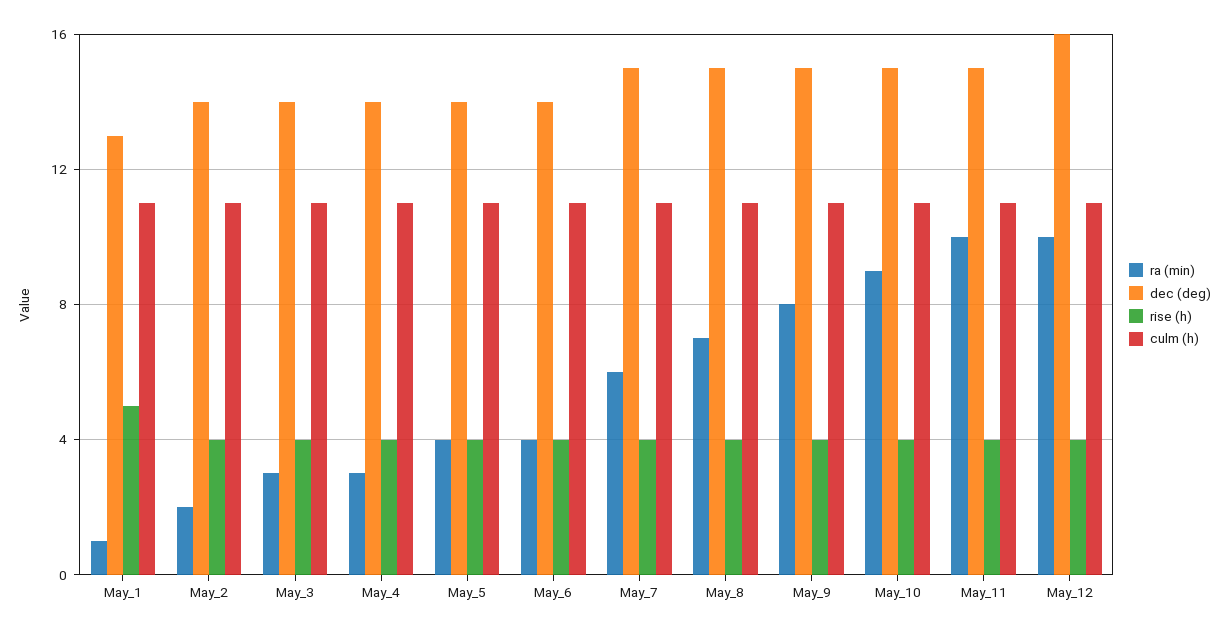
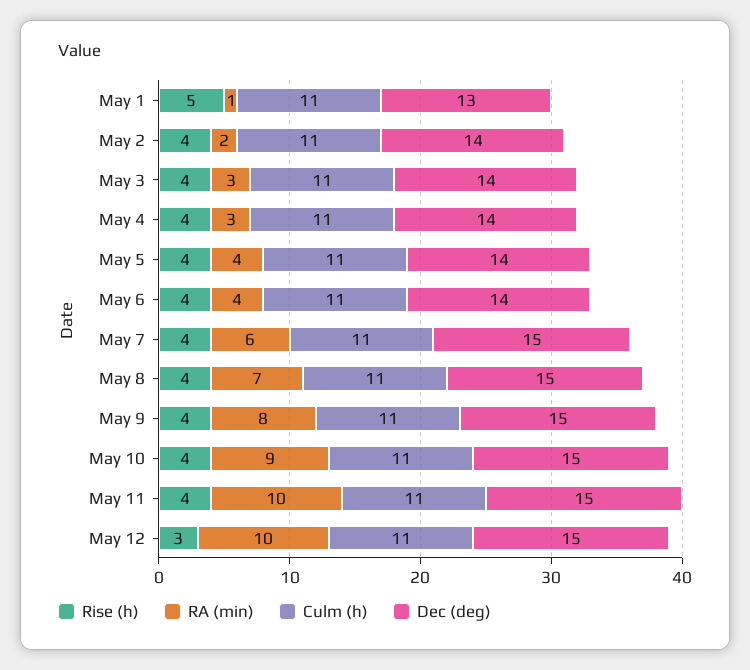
dec (deg), May_12: 16 -> 15
rise (h), May_12: 4 -> 3

